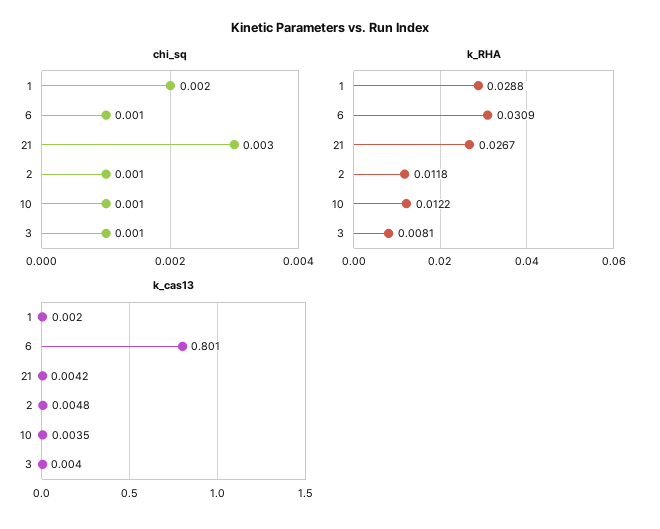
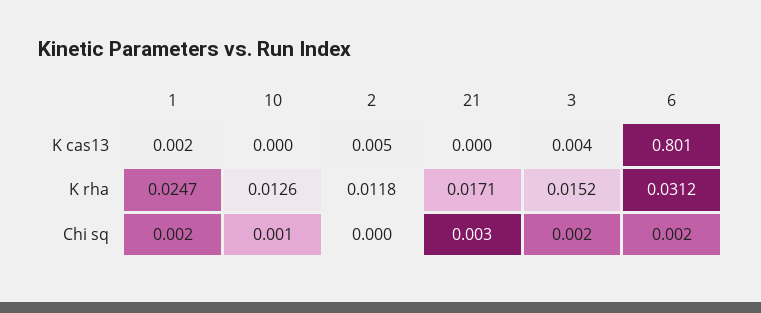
chi_sq, 6: 0.001 -> 0.002
chi_sq, 2: 0.001 -> 0
chi_sq, 3: 0.001 -> 0.002
k_RHA, 1: 0.0288 -> 0.0247
k_RHA, 6: 0.0309 -> 0.0312
k_RHA, 21: 0.0267 -> 0.0171
k_RHA, 10: 0.0122 -> 0.0126
k_RHA, 3: 0.0081 -> 0.0152
k_cas13, 21: 0.0042 -> 0
k_cas13, 10: 0.0035 -> 0

